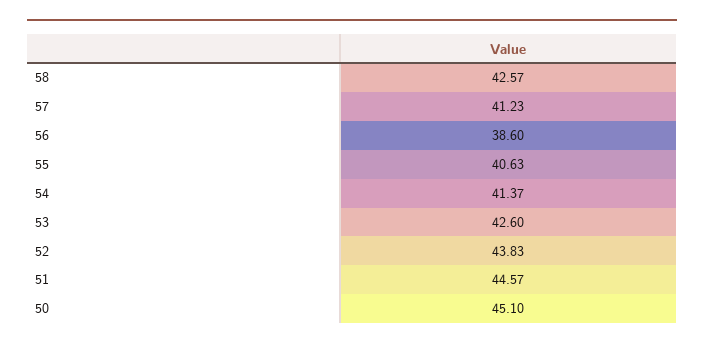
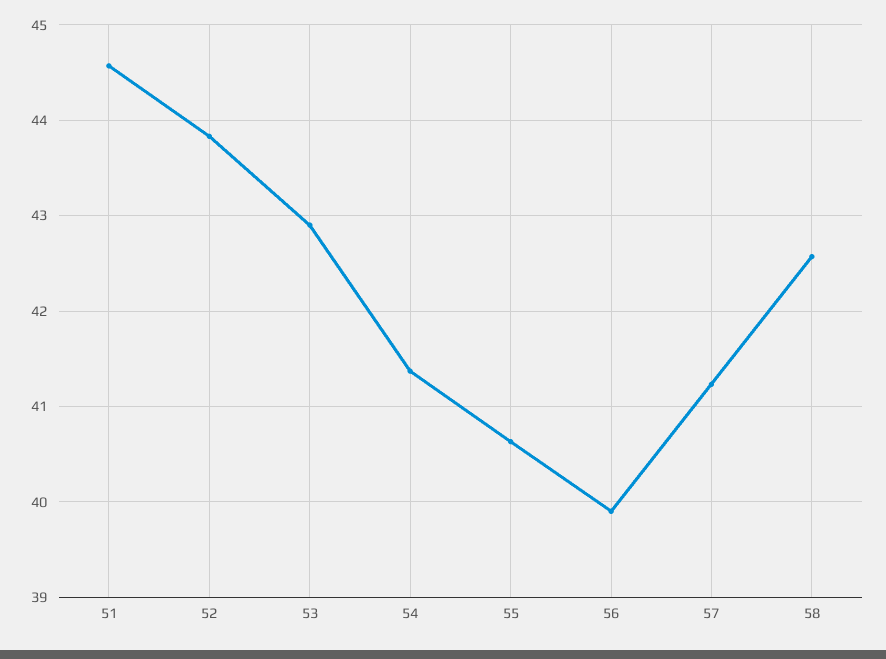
56: 38.6 -> 39.9
53: 42.6 -> 42.9
50: 45.1 -> none

